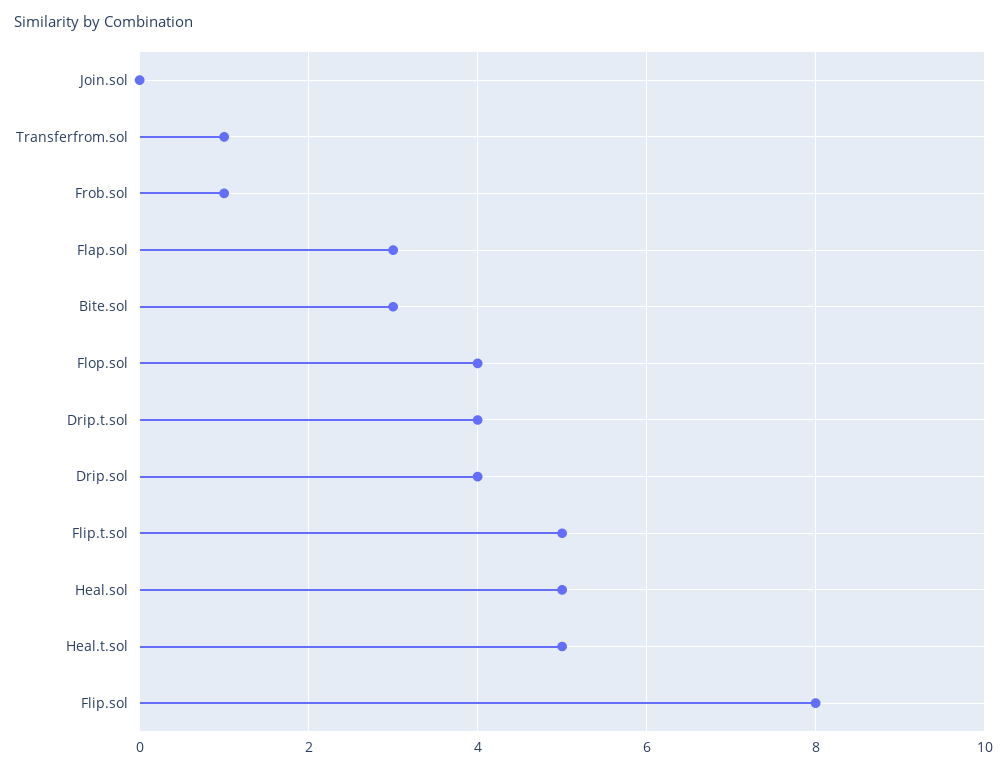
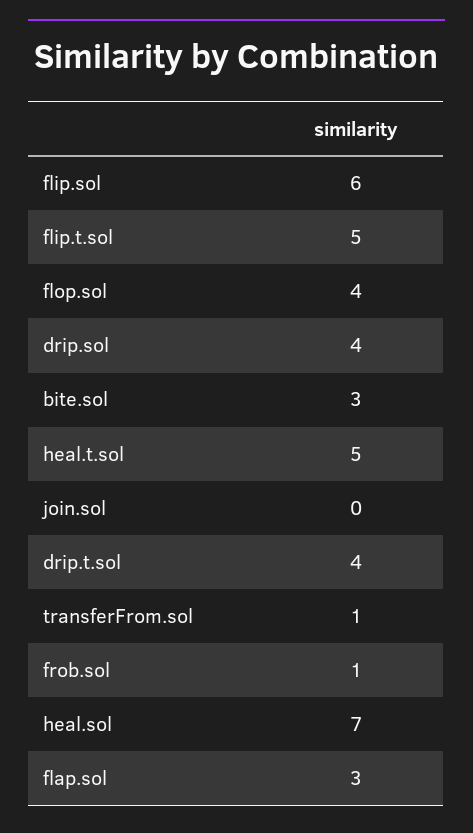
Heal.sol: 5 -> 7
Flip.sol: 8 -> 6

